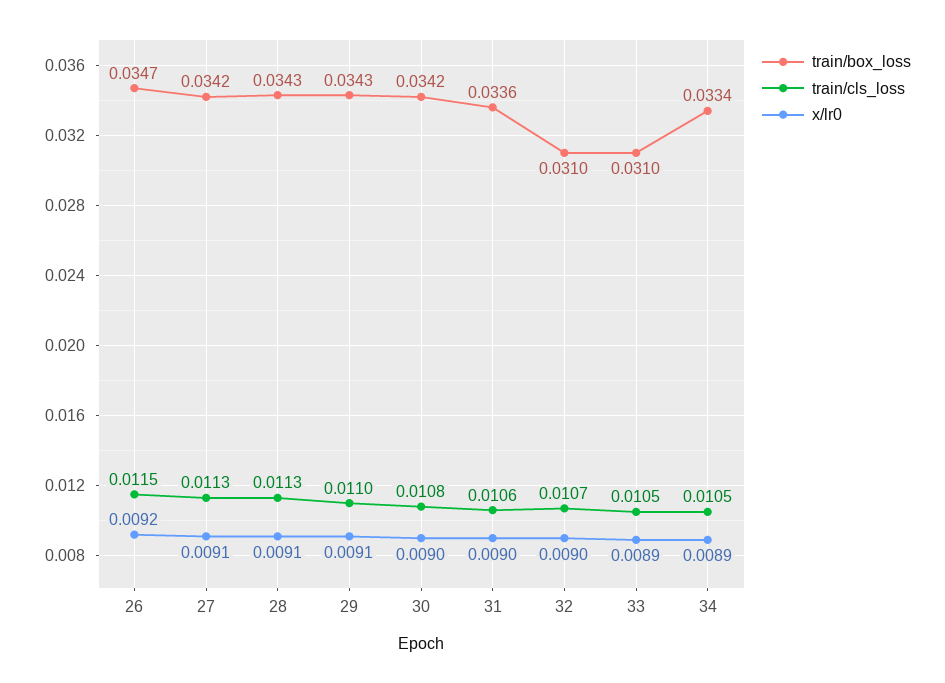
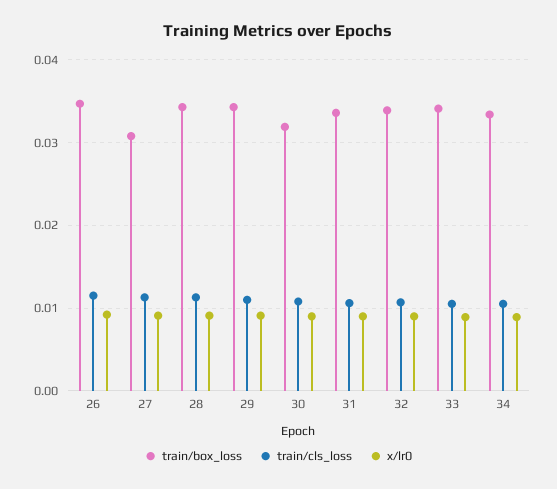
train/box_loss, 27: 0.0342 -> 0.031
train/box_loss, 30: 0.0342 -> 0.032
train/box_loss, 32: 0.031 -> 0.034
train/box_loss, 33: 0.031 -> 0.034

